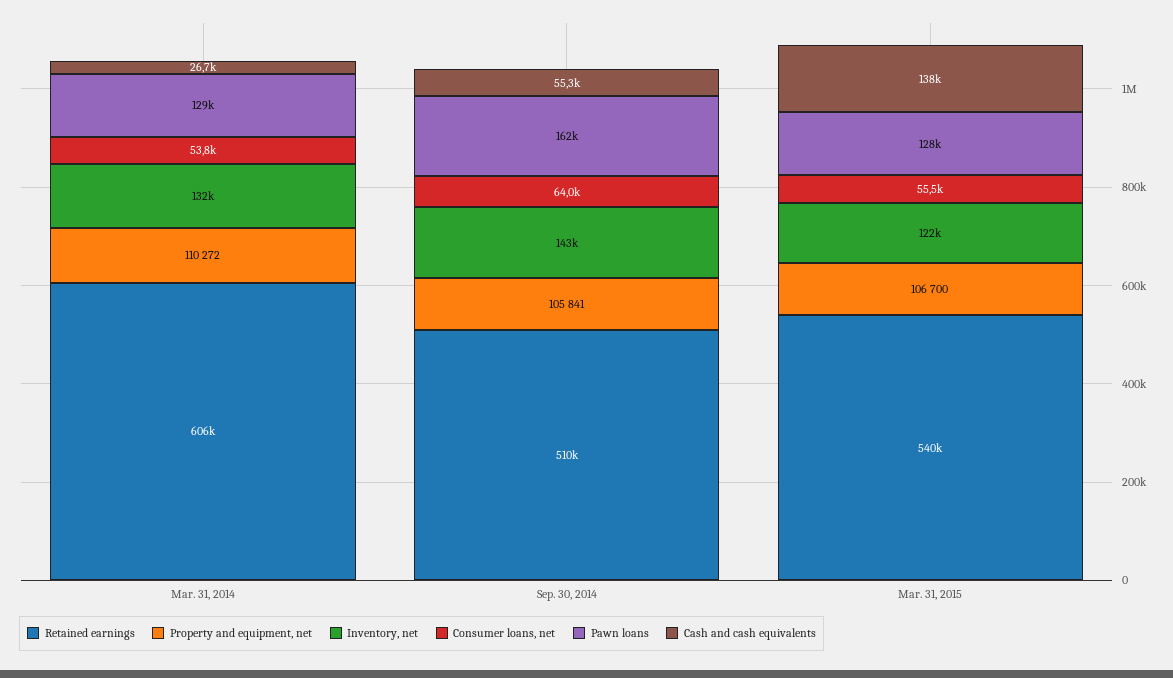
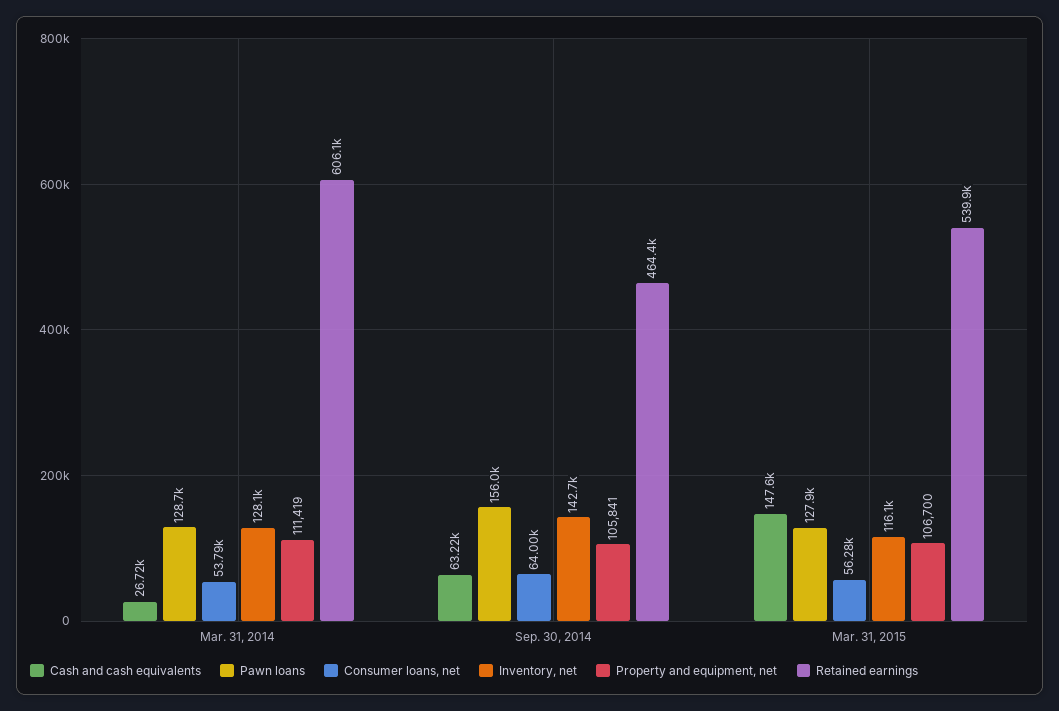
Property and equipment, net, Mar. 31, 2014: 110272 -> 111419
Inventory, net, Mar. 31, 2014: 132000 -> 128100
Retained earnings, Sep. 30, 2014: 510000 -> 464400
Pawn loans, Sep. 30, 2014: 162000 -> 156000
Cash and cash equivalents, Sep. 30, 2014: 55300 -> 63220
Inventory, net, Mar. 31, 2015: 122000 -> 116100
Consumer loans, net, Mar. 31, 2015: 55500 -> 56280
Cash and cash equivalents, Mar. 31, 2015: 138000 -> 147600

